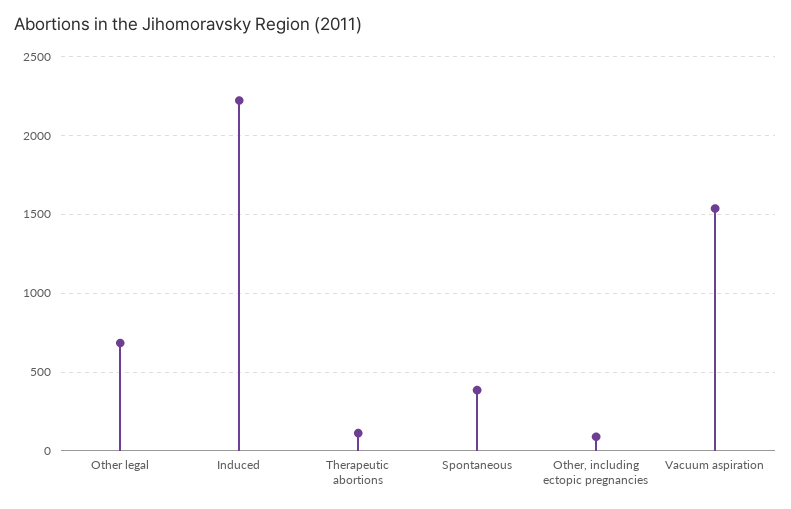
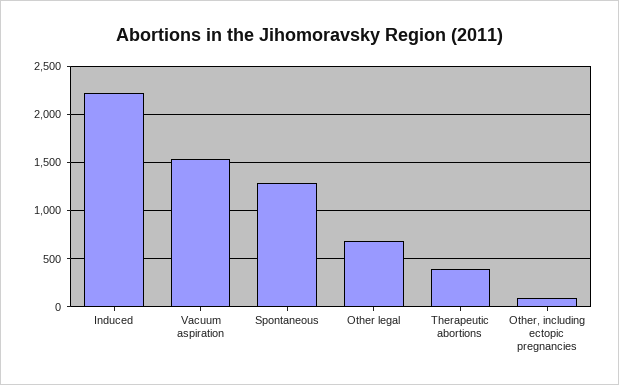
Therapeutic abortions: 100 -> 400
Spontaneous: 400 -> 1300

